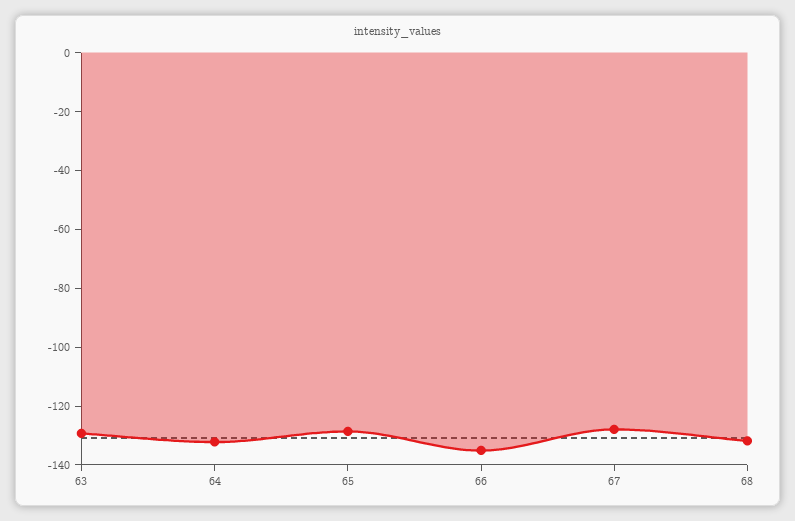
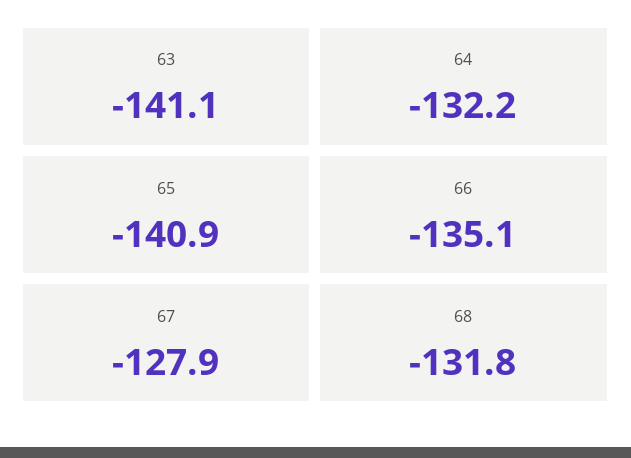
63: -130 -> -141.1
65: -130 -> -140.9

